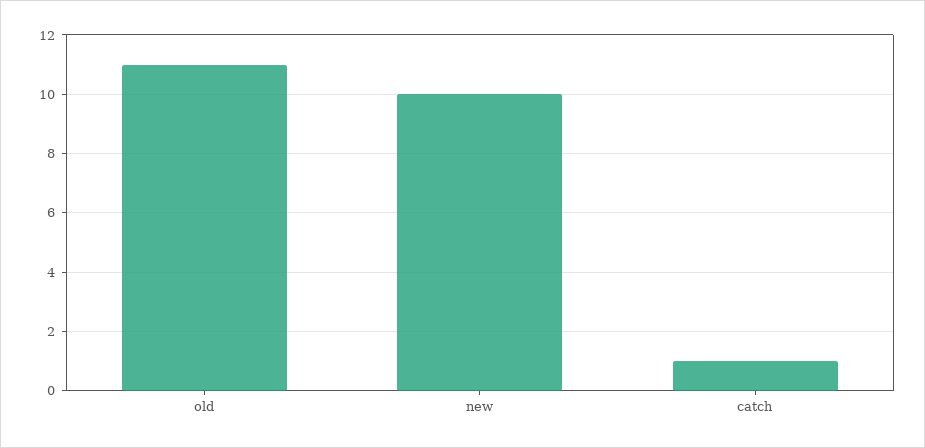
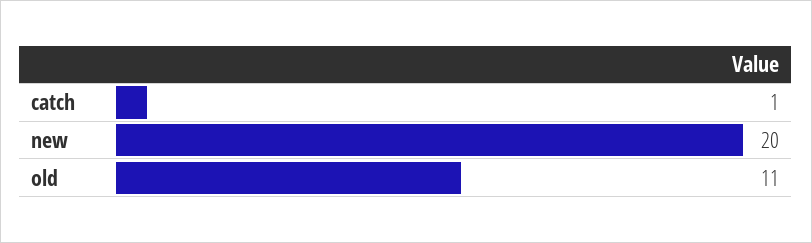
new: 10 -> 20

